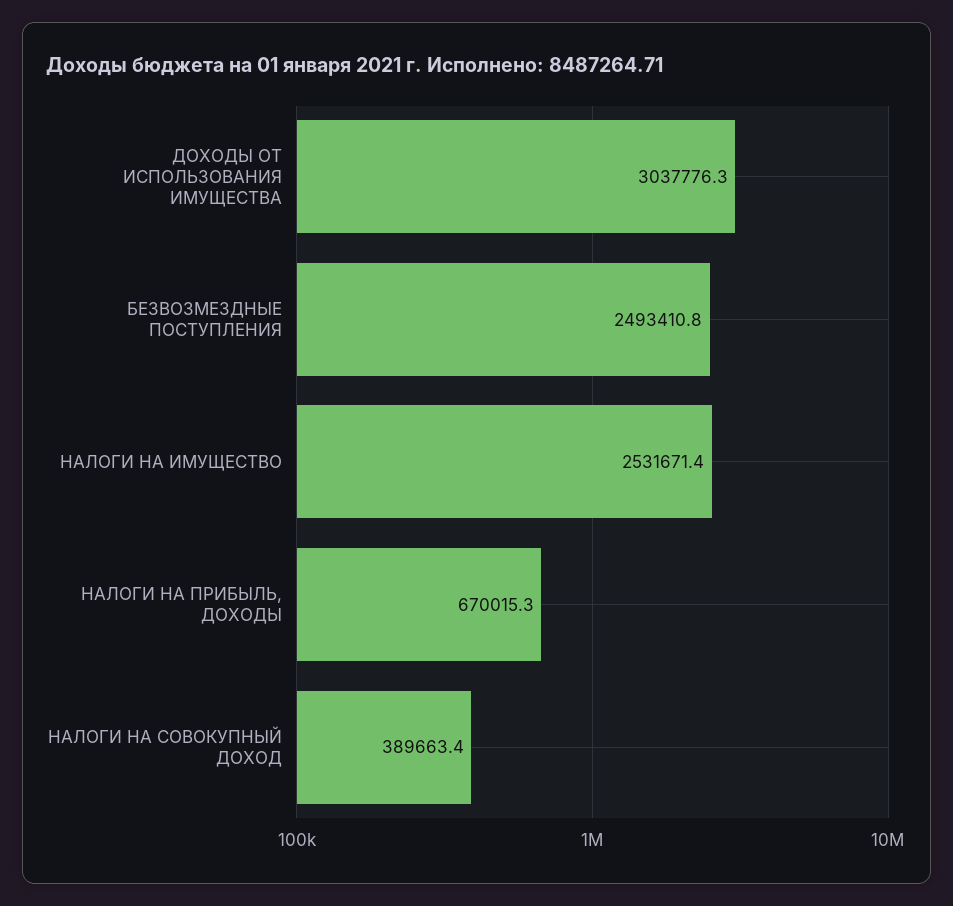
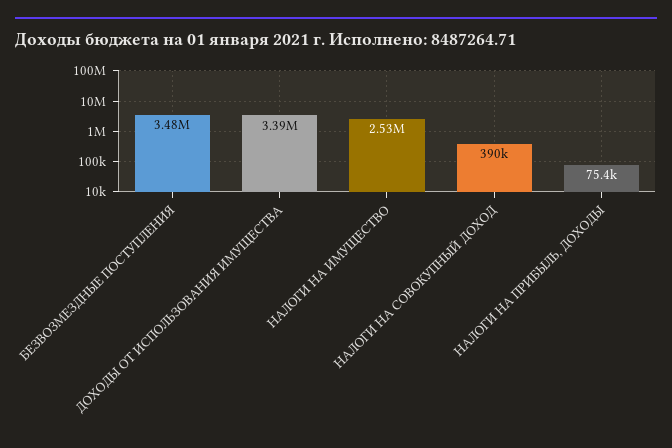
ДОХОДЫ ОТ ИСПОЛЬЗОВАНИЯ ИМУЩЕСТВА: 3037776.3 -> 3390000
БЕЗВОЗМЕЗДНЫЕ ПОСТУПЛЕНИЯ: 2493410.8 -> 3480000
НАЛОГИ НА ПРИБЫЛЬ, ДОХОДЫ: 670015.3 -> 75400

